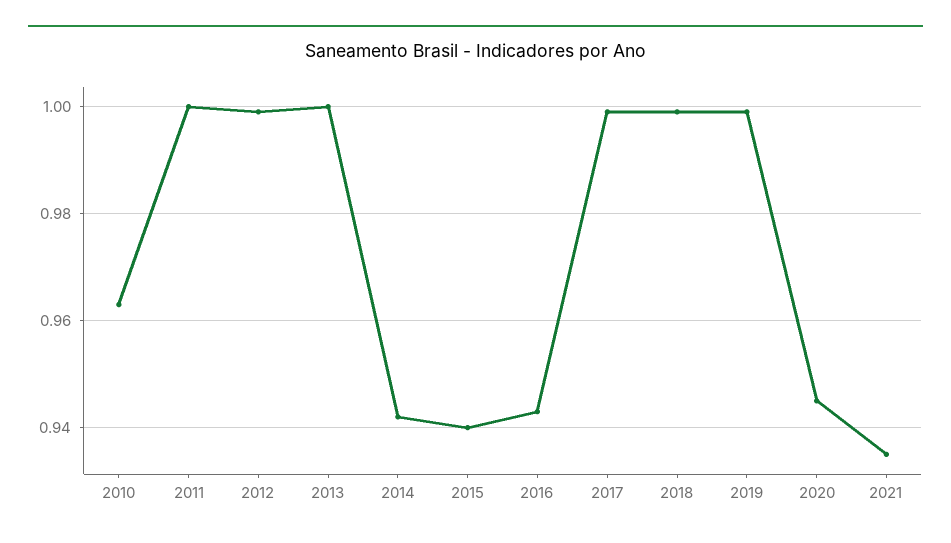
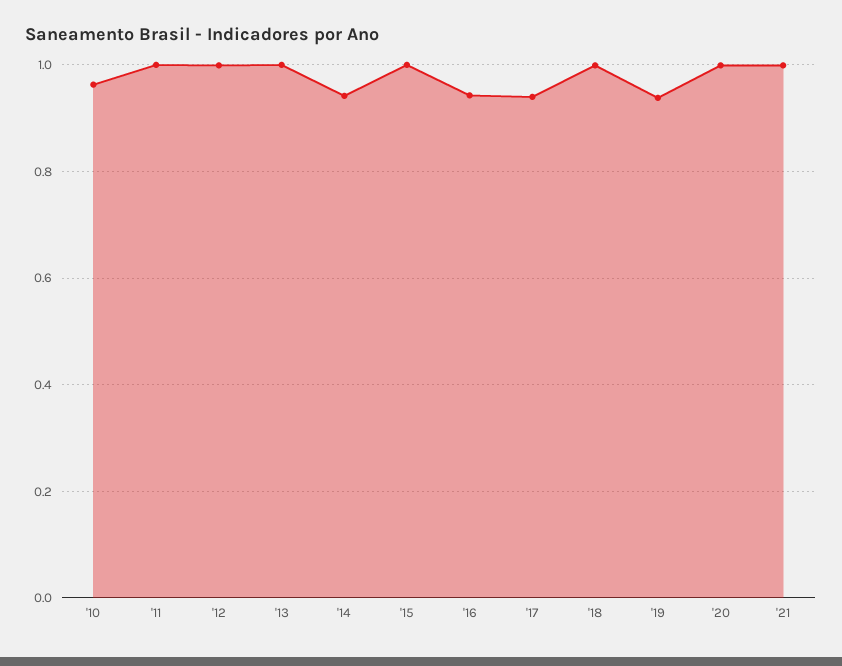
2015: 0.94 -> 1
2017: 1 -> 0.94
2019: 1 -> 0.94
2020: 0.945 -> 1
2021: 0.935 -> 1

